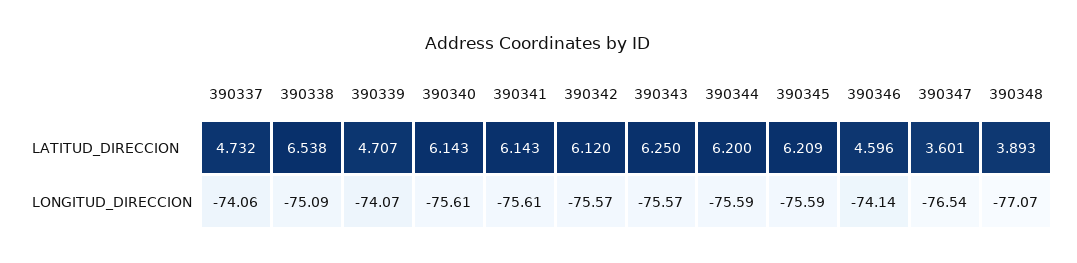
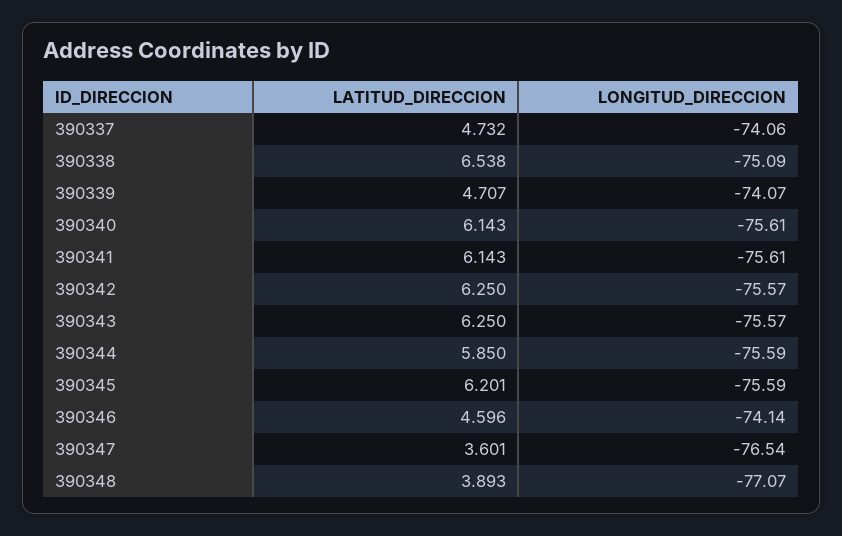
390342, LATITUD_DIRECCION: 6.12 -> 6.25
390344, LATITUD_DIRECCION: 6.2 -> 5.85
390345, LATITUD_DIRECCION: 6.209 -> 6.201

